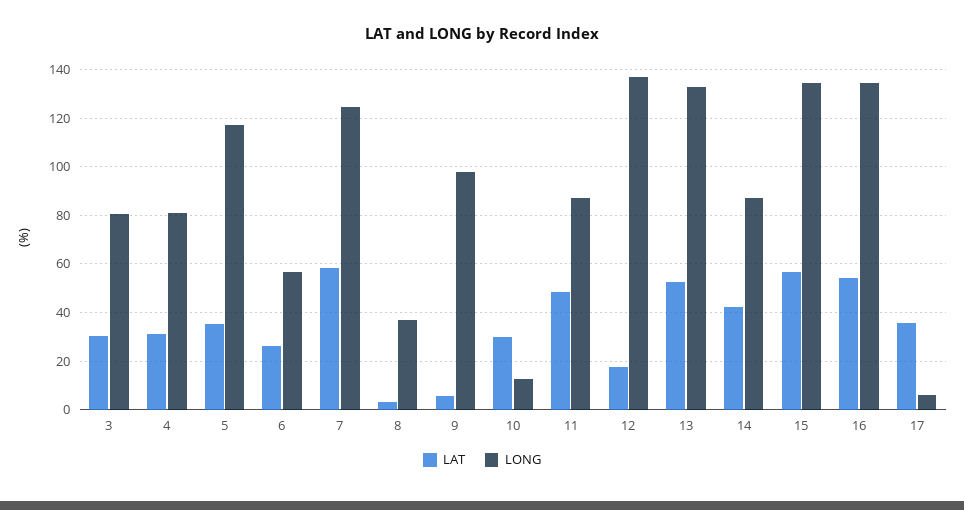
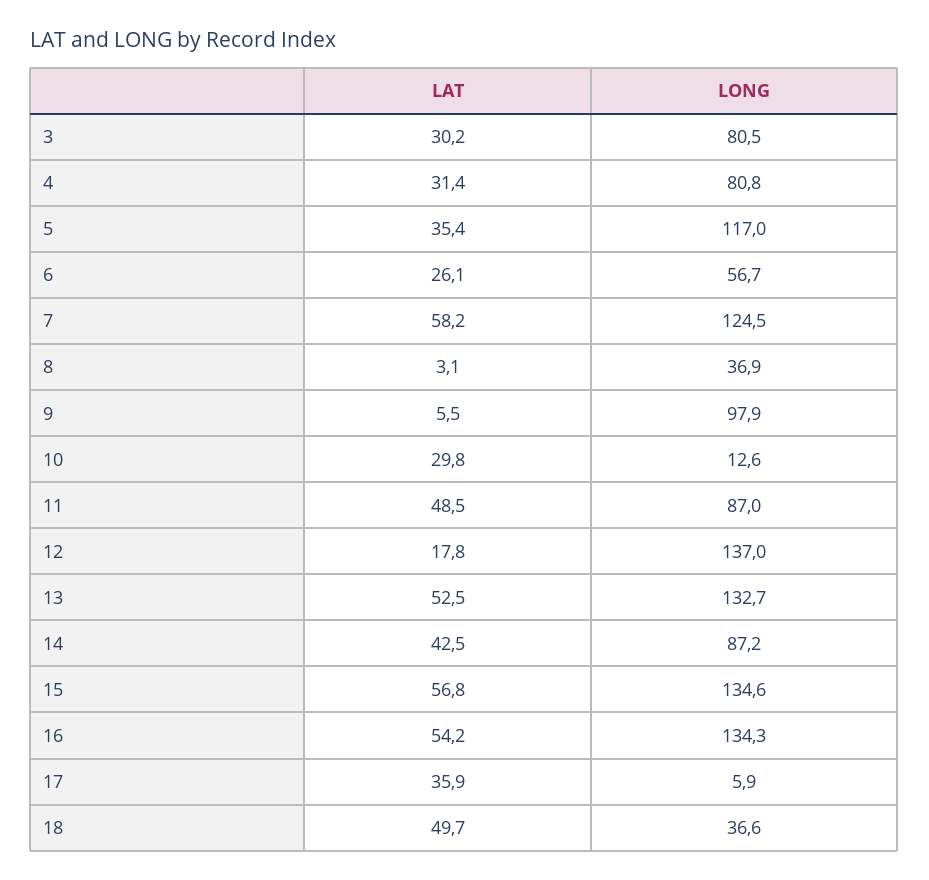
LAT, 18: none -> 49.7
LONG, 18: none -> 36.6

